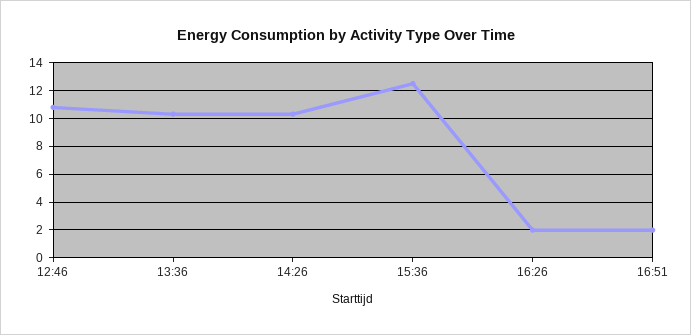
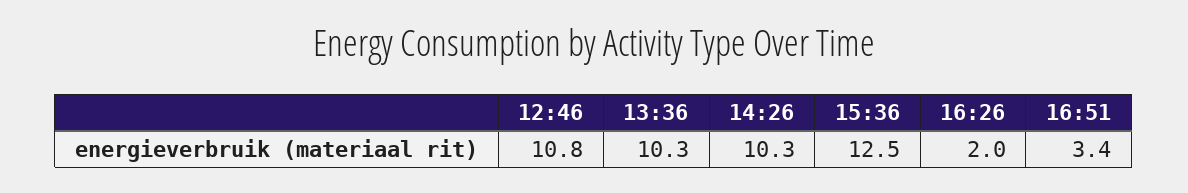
16:51: 2 -> 3.4

